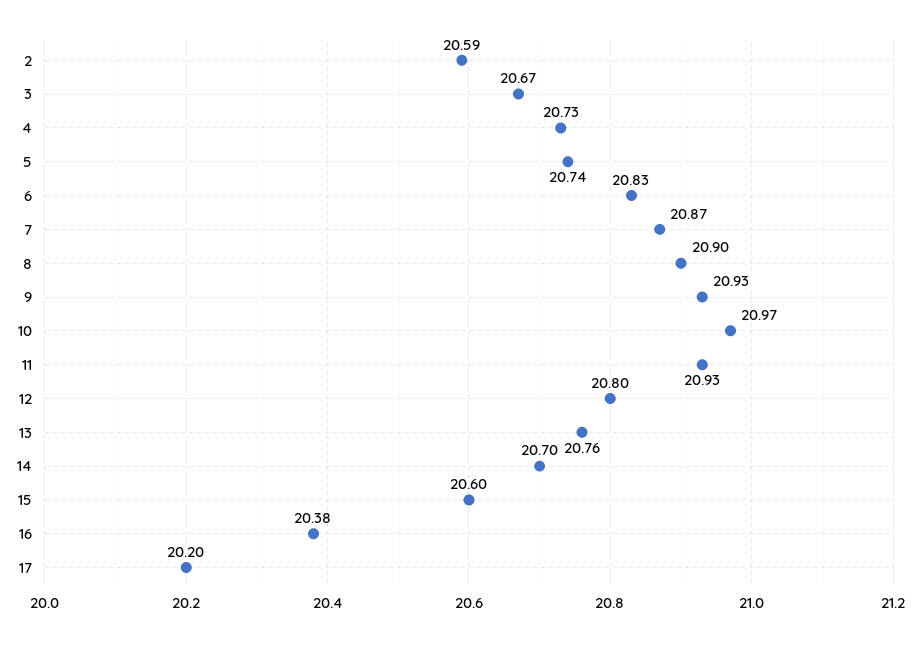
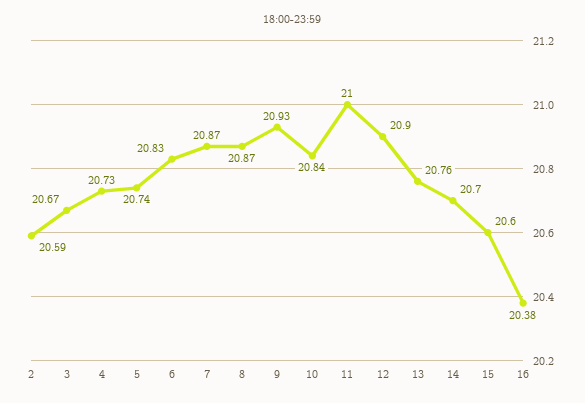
8: 20.9 -> 20.87
10: 20.97 -> 20.84
11: 20.93 -> 21
12: 20.8 -> 20.9
17: 20.2 -> none

